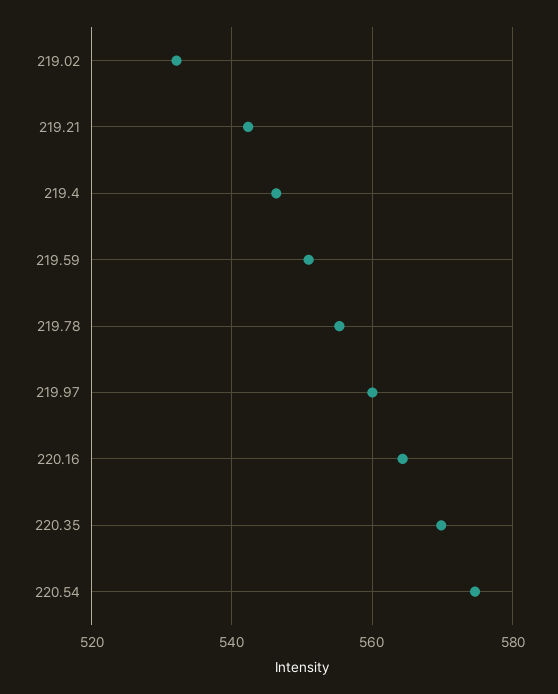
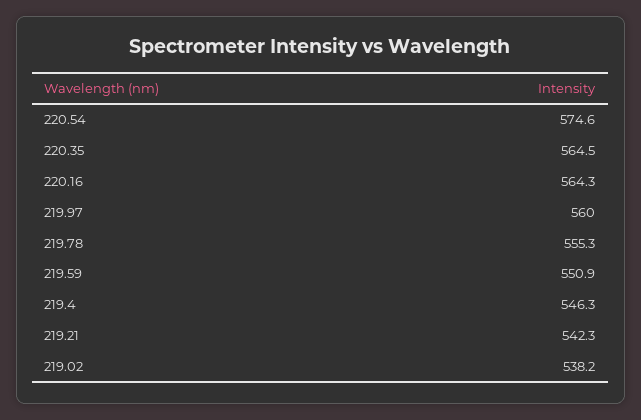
219.02: 532 -> 538.2
220.35: 570 -> 564.5

